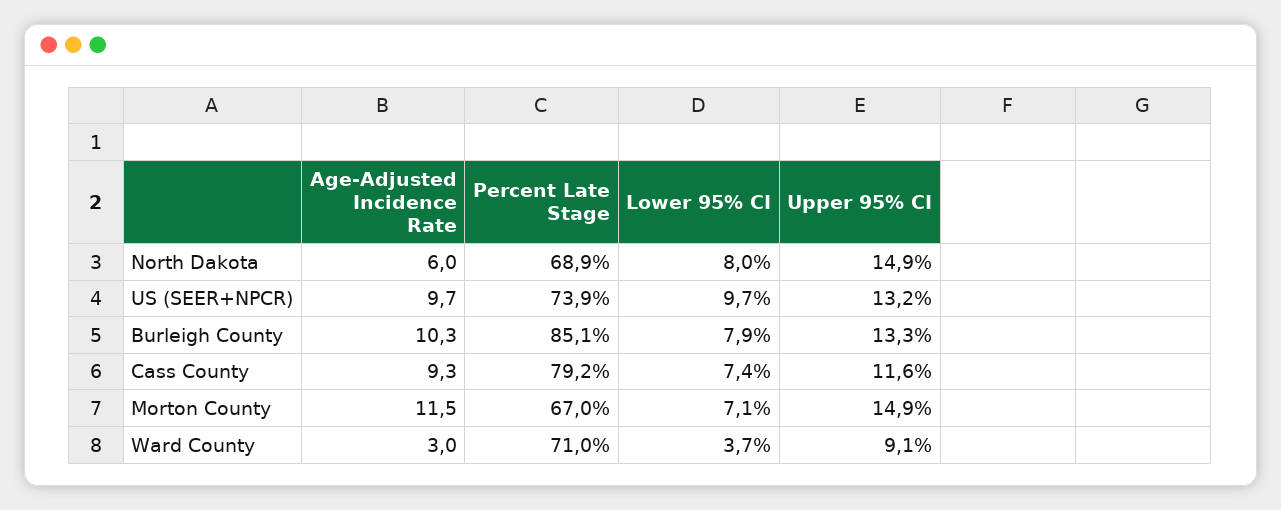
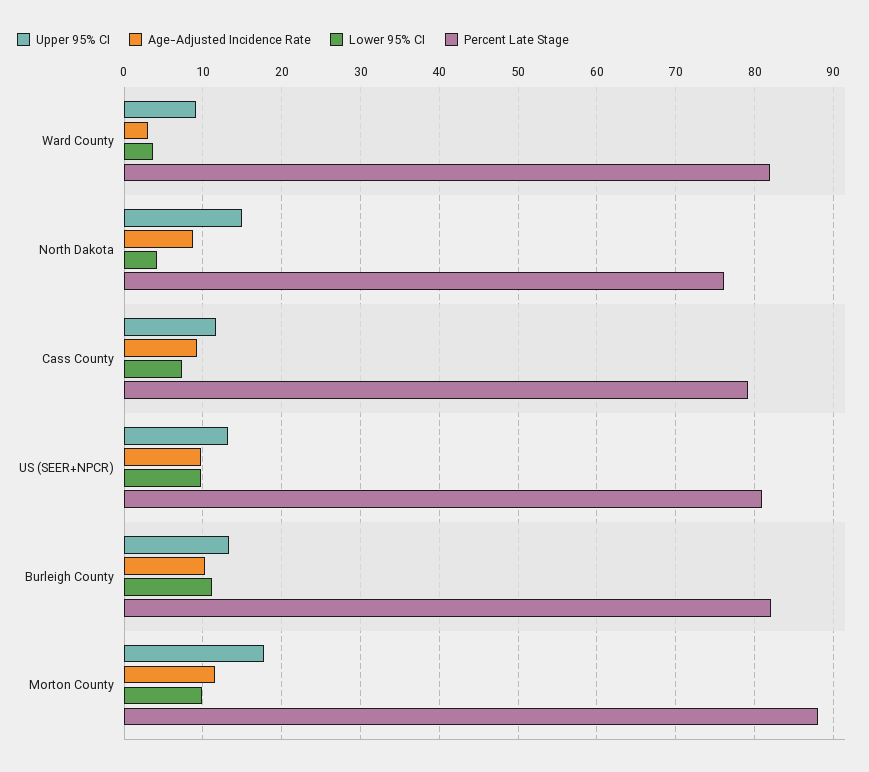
Age-Adjusted Incidence Rate, North Dakota: 6 -> 9
Percent Late Stage, North Dakota: 68.9 -> 76
Lower 95% CI, North Dakota: 8 -> 4
Percent Late Stage, US (SEER+NPCR): 73.9 -> 81
Percent Late Stage, Burleigh County: 85.1 -> 82
Lower 95% CI, Burleigh County: 7.9 -> 11
Percent Late Stage, Morton County: 67 -> 88
Lower 95% CI, Morton County: 7.1 -> 10
Upper 95% CI, Morton County: 14.9 -> 18
Percent Late Stage, Ward County: 71 -> 82

